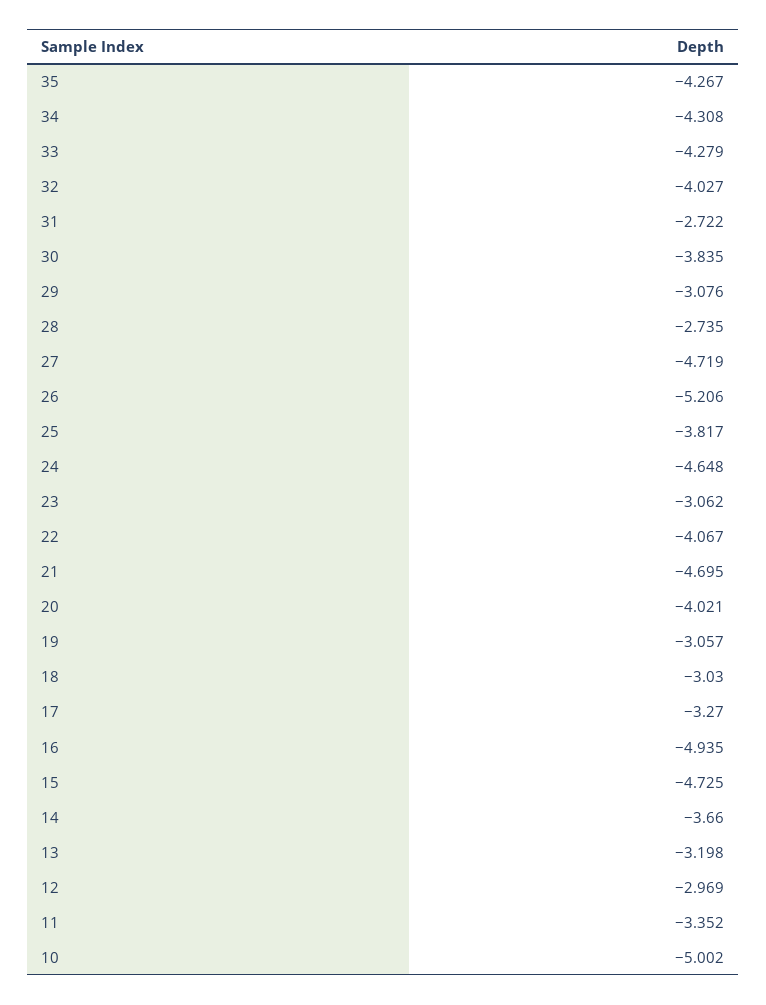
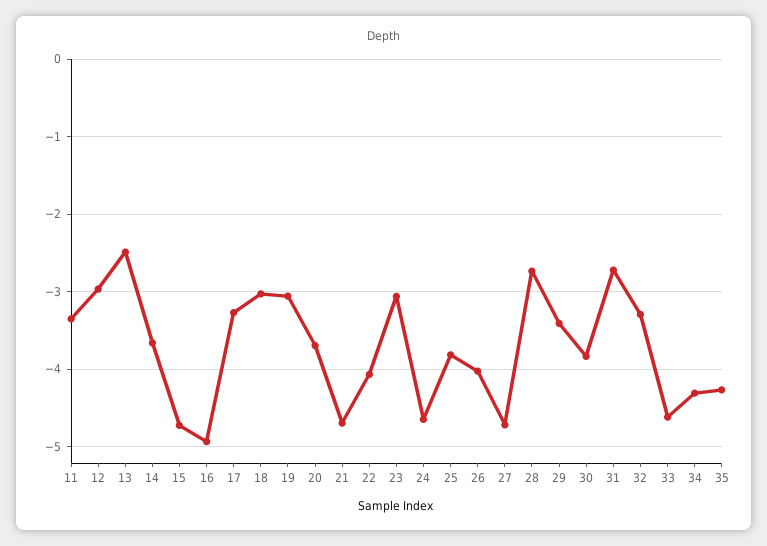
33: -4.279 -> -4.6
32: -4.027 -> -3.3
29: -3.076 -> -3.4
26: -5.206 -> -4
20: -4.021 -> -3.7
13: -3.198 -> -2.5
10: -5.002 -> none

